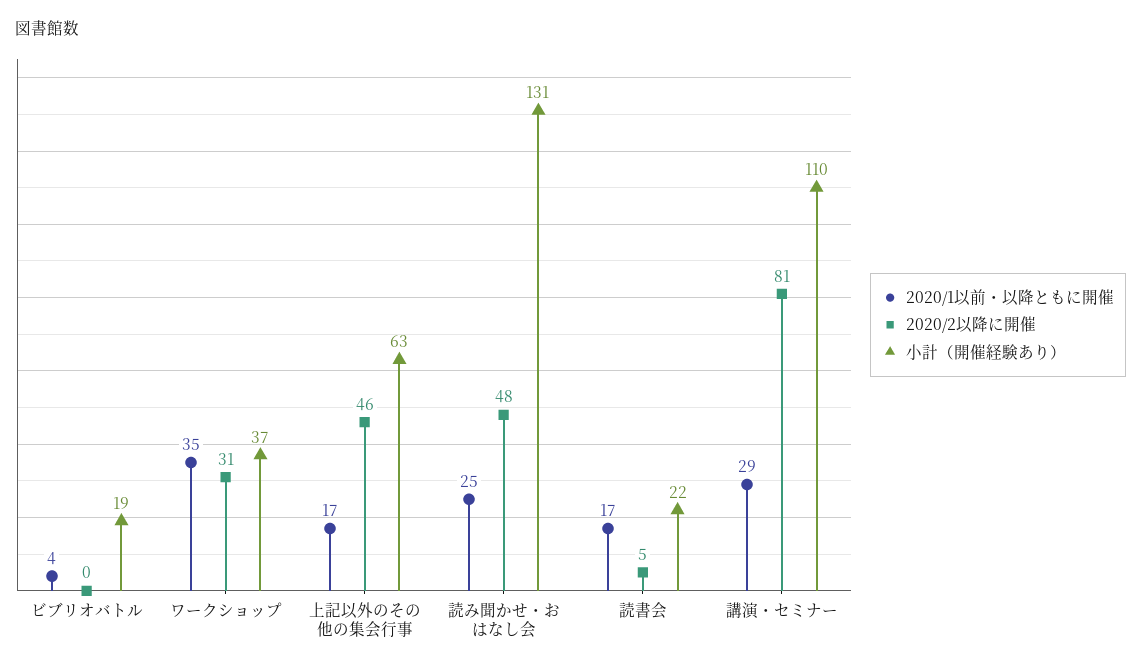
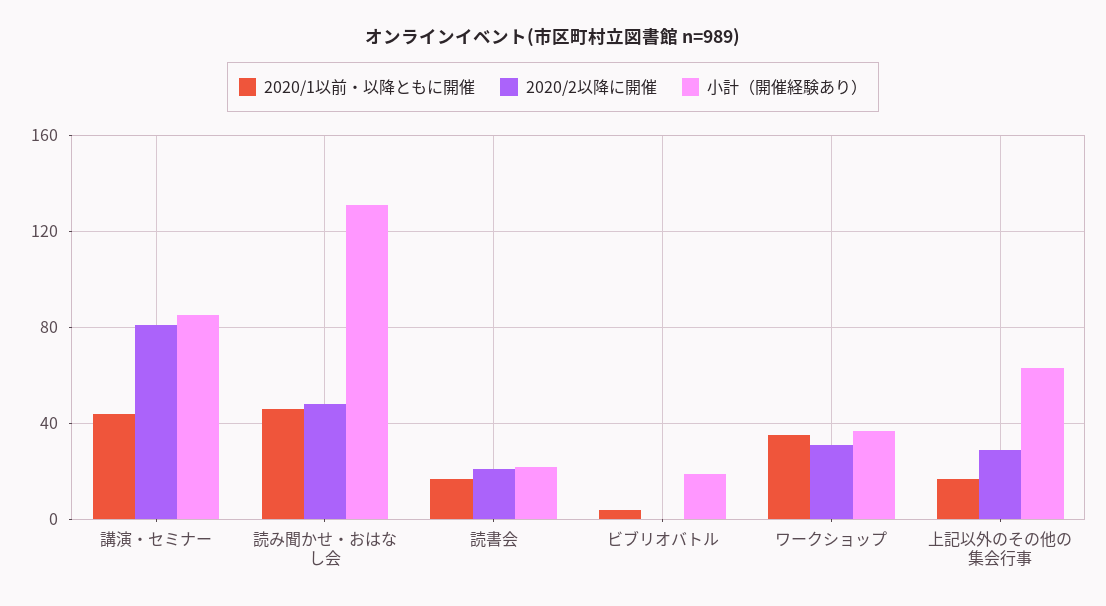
2020/2以降に開催, 上記以外のその他の集会行事: 46 -> 30
2020/1以前・以降ともに開催, 読み聞かせ・おはなし会: 25 -> 45
2020/2以降に開催, 読書会: 5 -> 20
2020/1以前・以降ともに開催, 講演・セミナー: 29 -> 45
小計（開催経験あり）, 講演・セミナー: 110 -> 85

